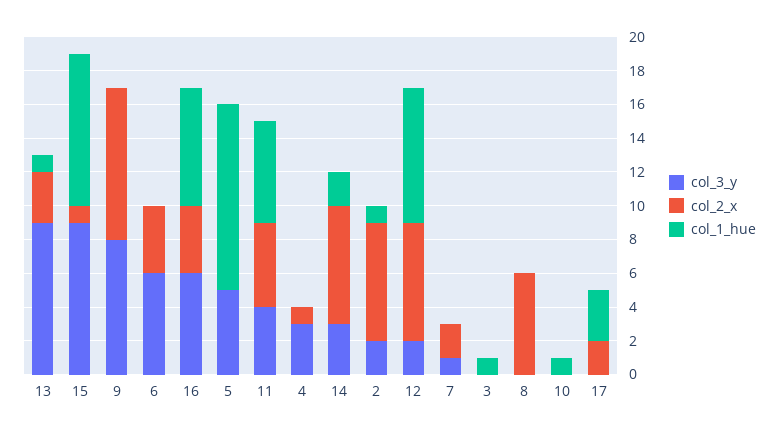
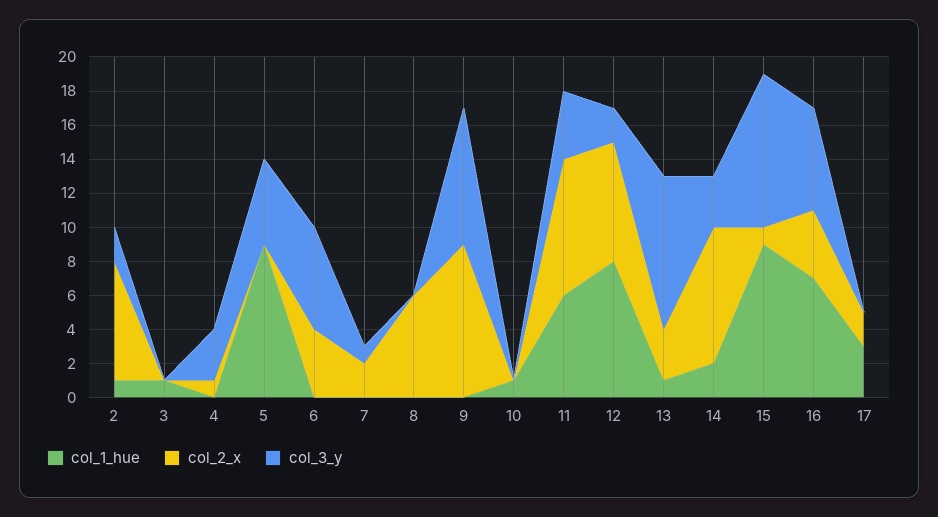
col_1_hue, 5: 11 -> 9
col_2_x, 11: 5 -> 8
col_2_x, 14: 7 -> 8

